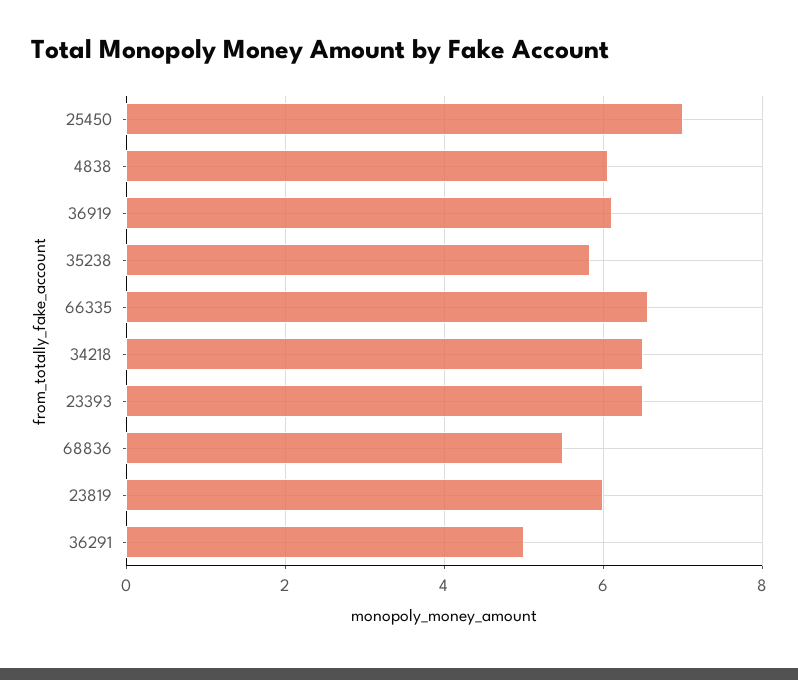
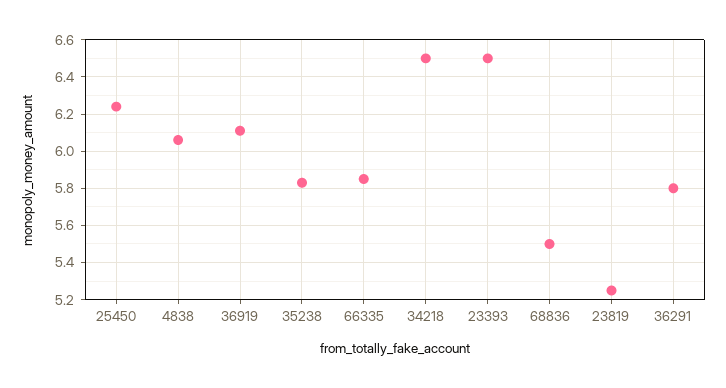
25450: 7 -> 6.25
66335: 6.6 -> 5.85
23819: 6 -> 5.25
36291: 5 -> 5.8

